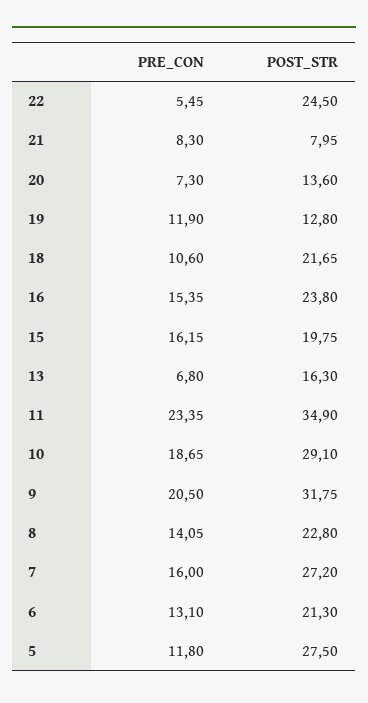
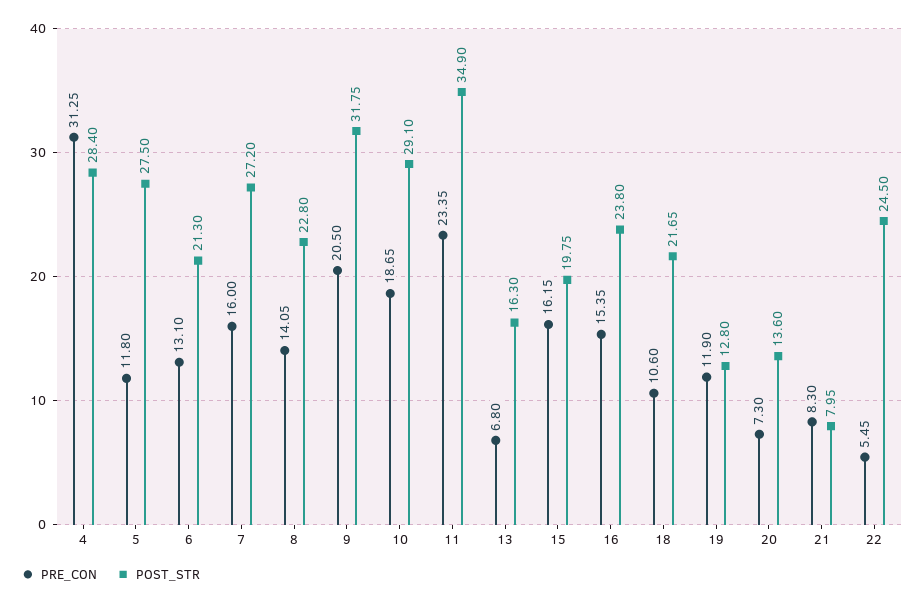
PRE_CON, 4: none -> 31.25
POST_STR, 4: none -> 28.4

